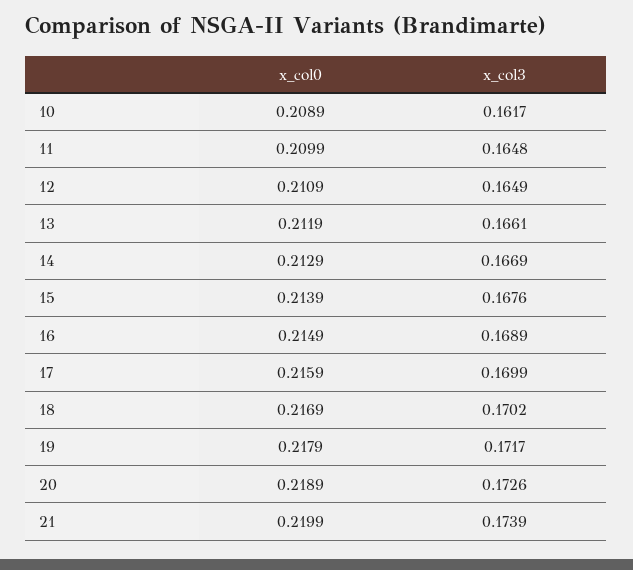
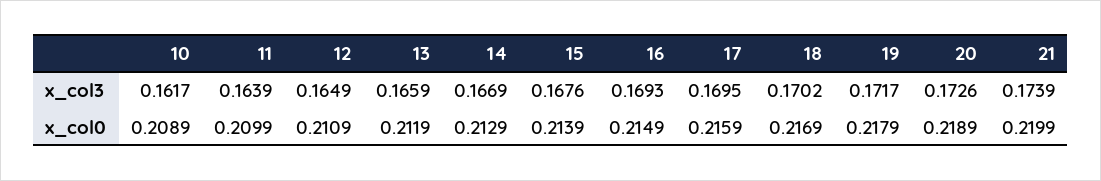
x_col3, 11: 0.1648 -> 0.1639
x_col3, 13: 0.1661 -> 0.1659
x_col3, 16: 0.1689 -> 0.1693
x_col3, 17: 0.1699 -> 0.1695

